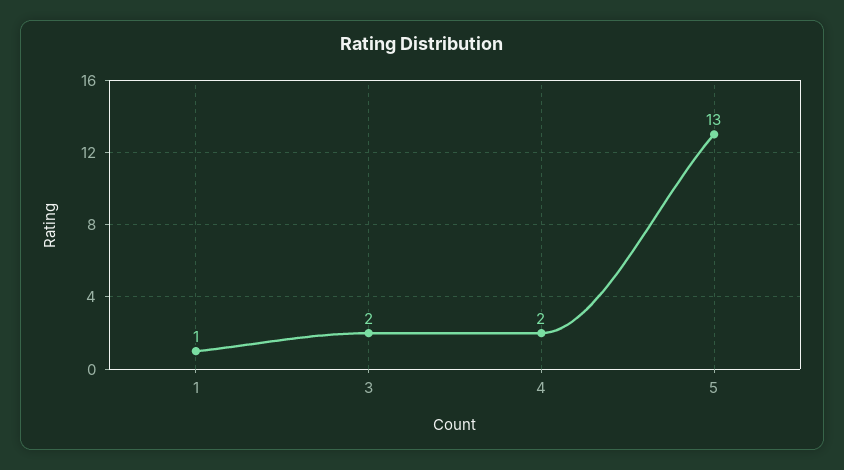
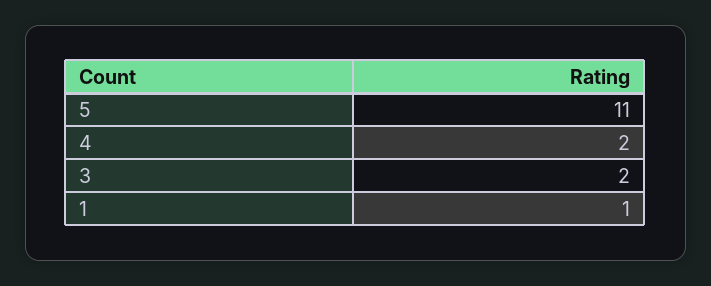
5: 13 -> 11

